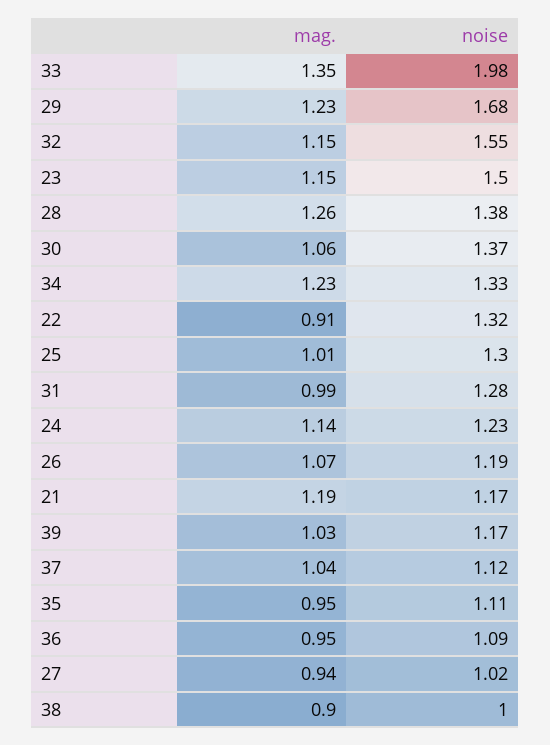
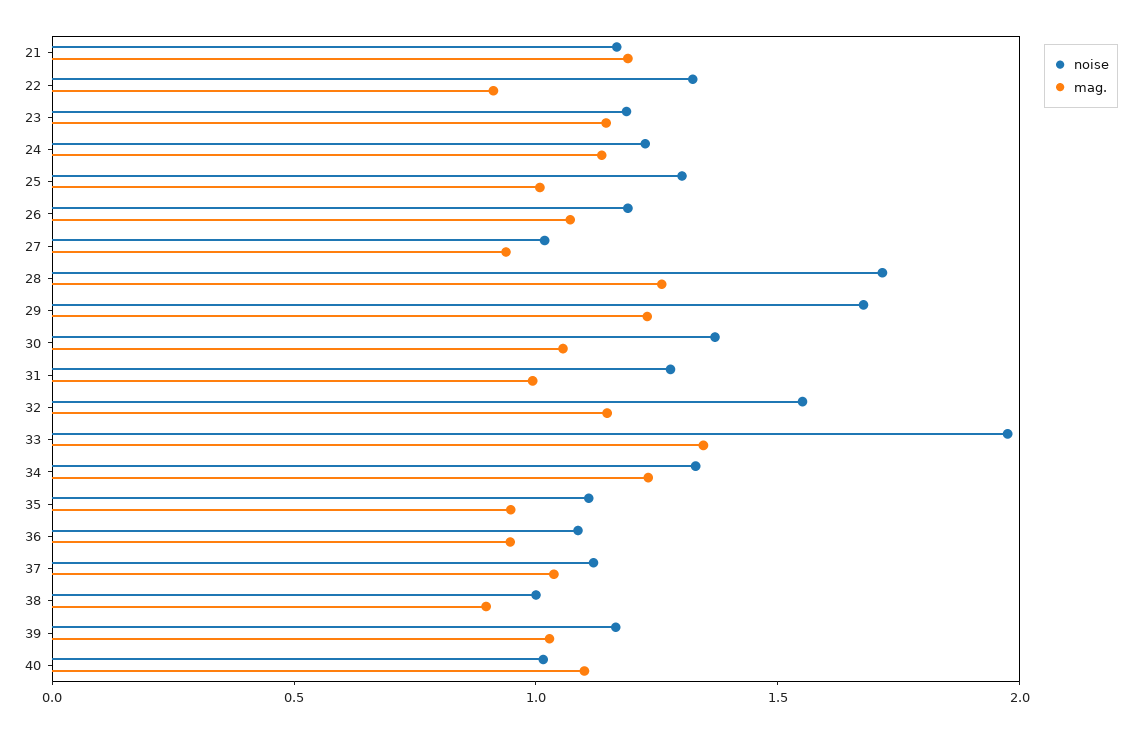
noise, 23: 1.5 -> 1.2
noise, 28: 1.38 -> 1.7
noise, 40: none -> 1
mag., 40: none -> 1.1

